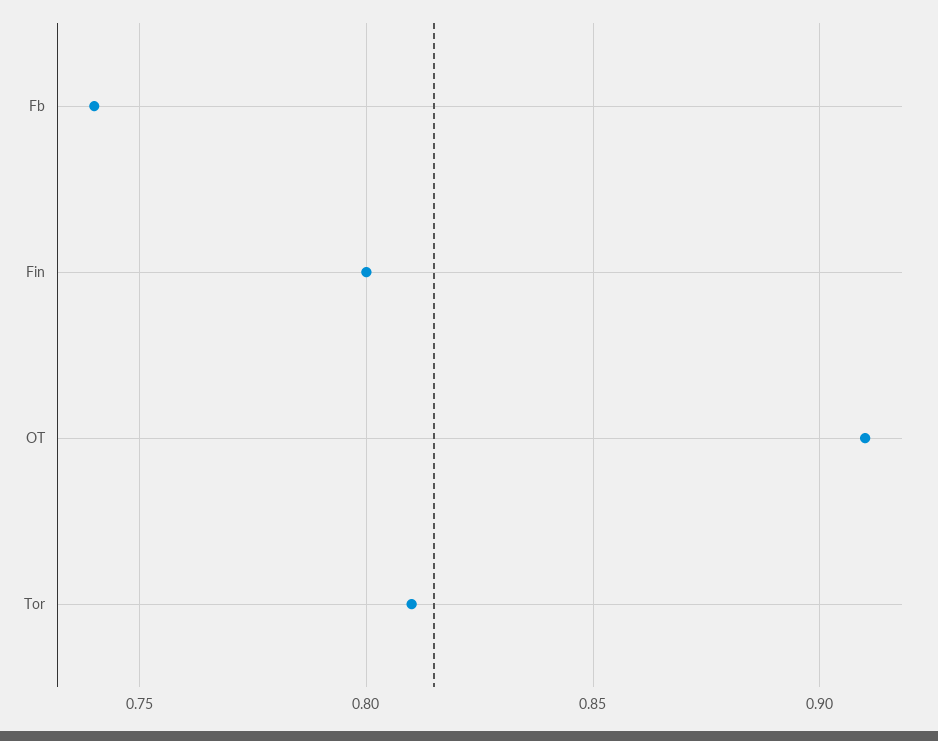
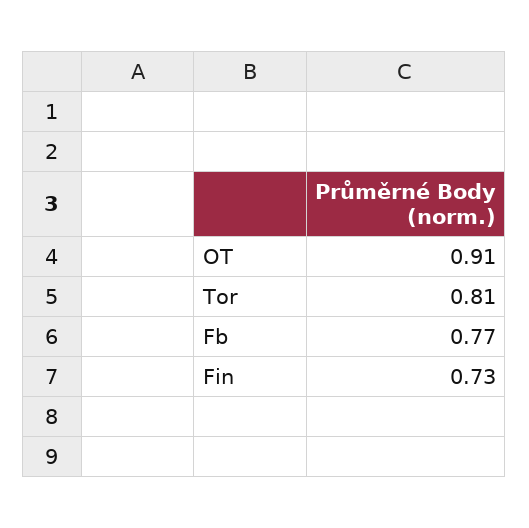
Fb: 0.74 -> 0.77
Fin: 0.8 -> 0.73

